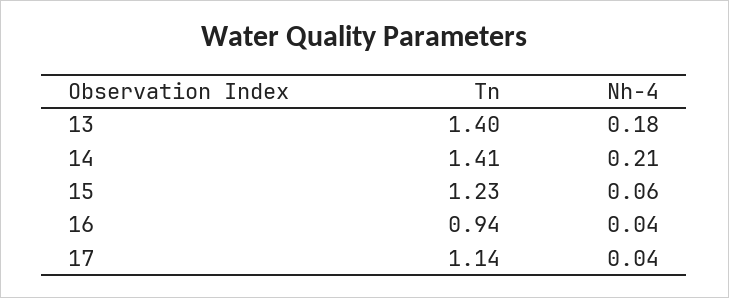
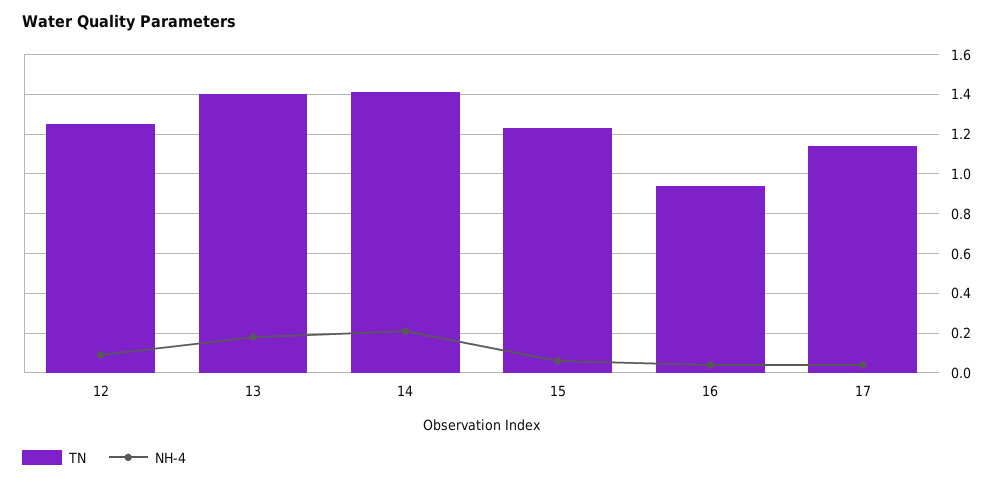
Tn, 12: none -> 1.25
Nh-4, 12: none -> 0.1

